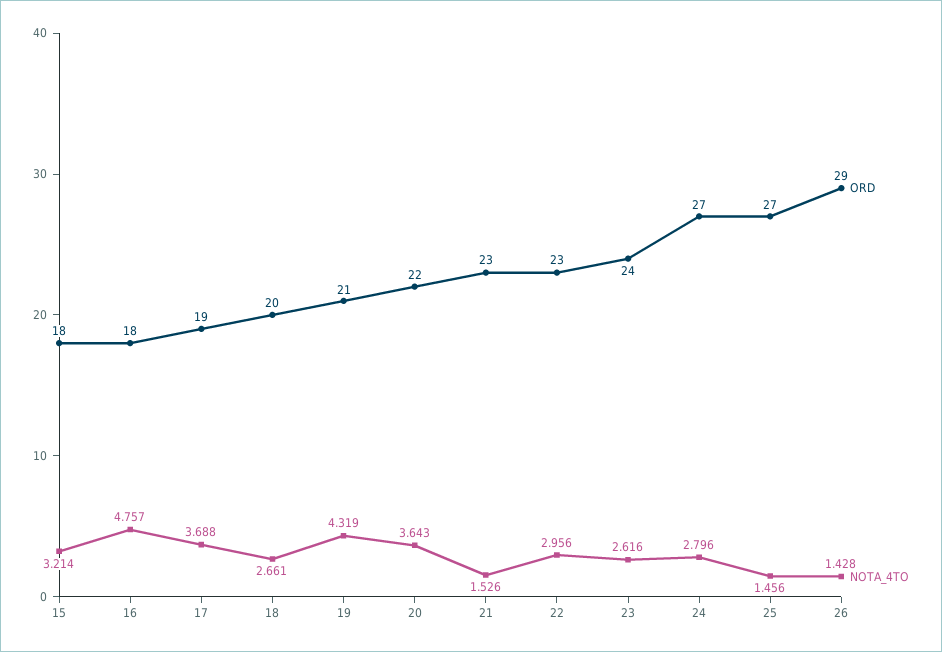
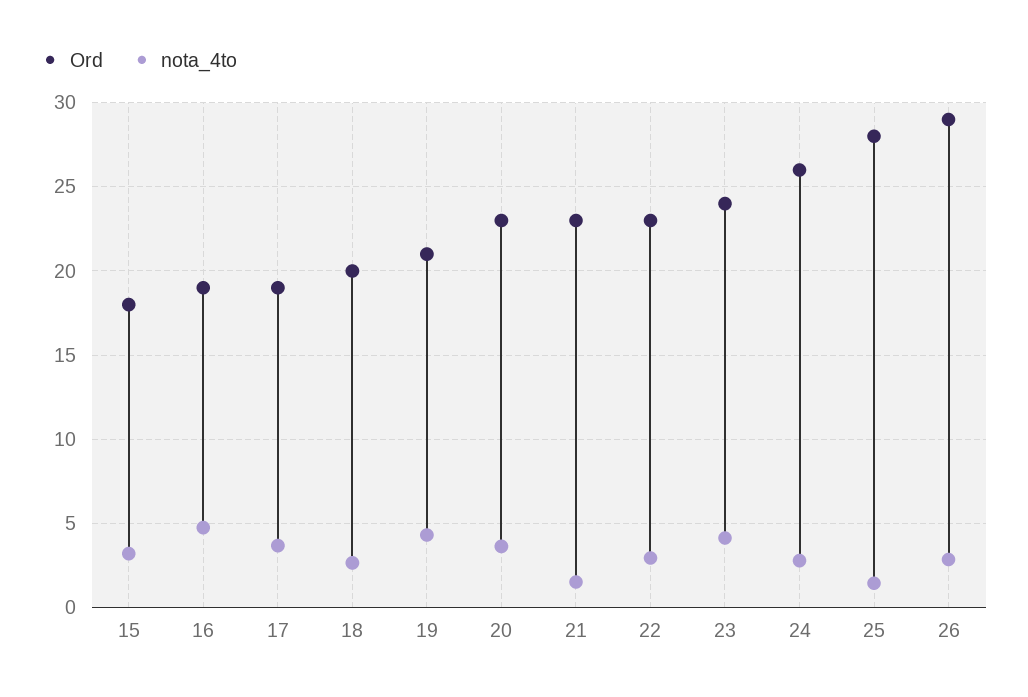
ORD, 16: 18 -> 19
ORD, 20: 22 -> 23
NOTA_4TO, 23: 2.616 -> 4
ORD, 24: 27 -> 26
ORD, 25: 27 -> 28
NOTA_4TO, 26: 1.428 -> 3

